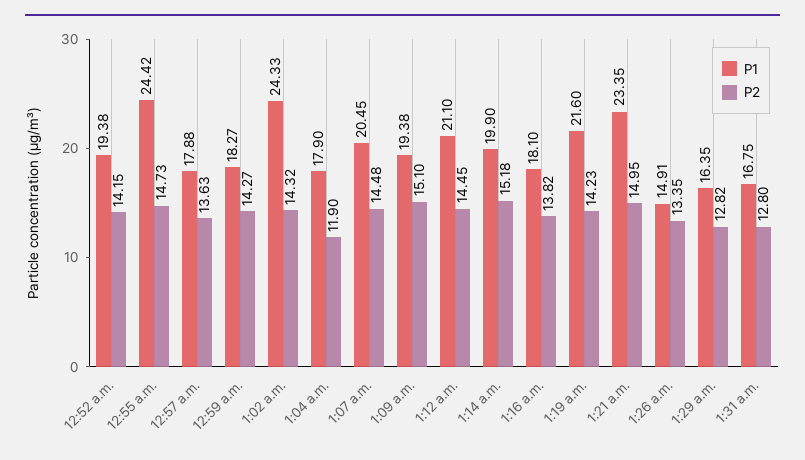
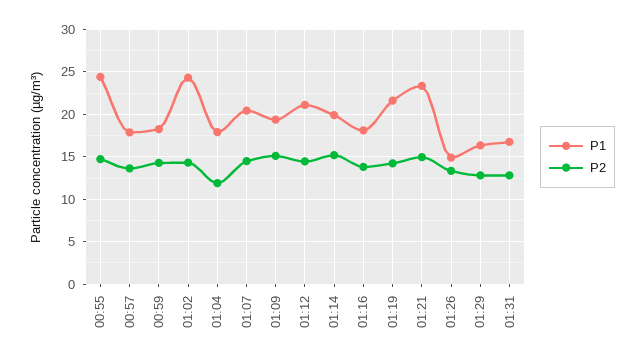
P1, 12:52 a.m.: 19.38 -> none
P2, 12:52 a.m.: 14.15 -> none

